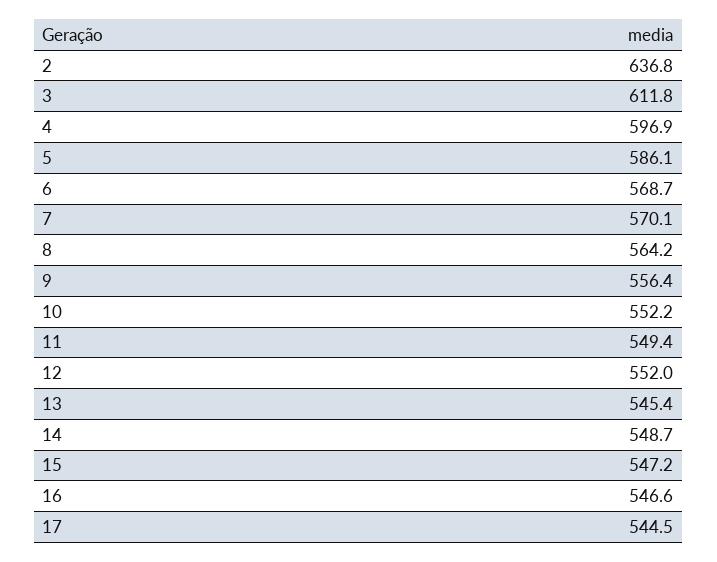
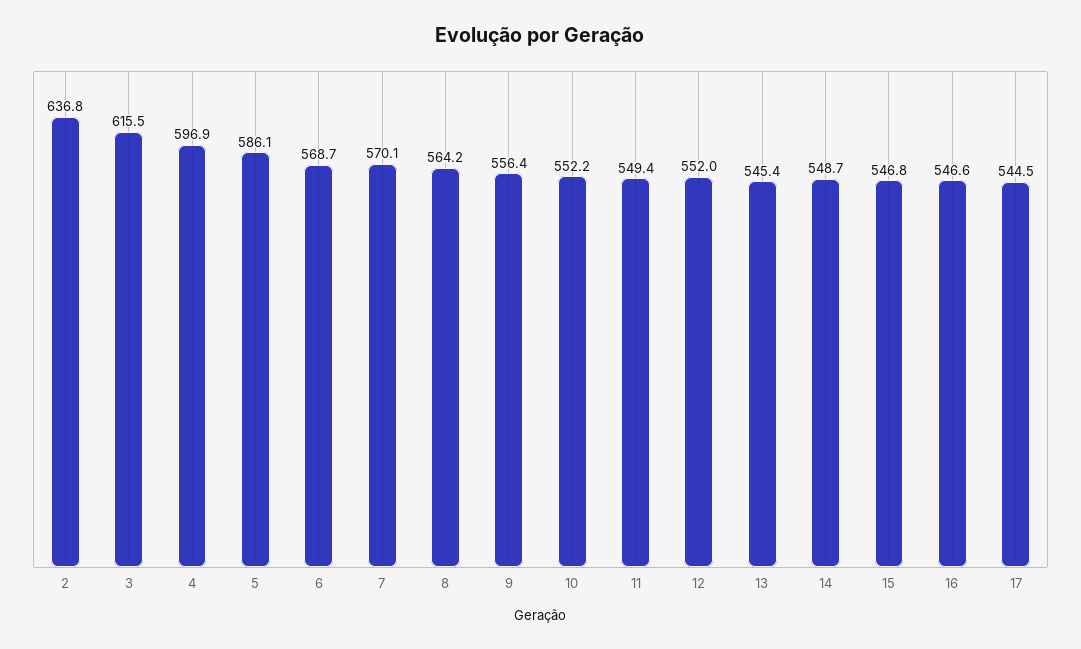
3: 611.8 -> 615.5
15: 547.2 -> 546.8

